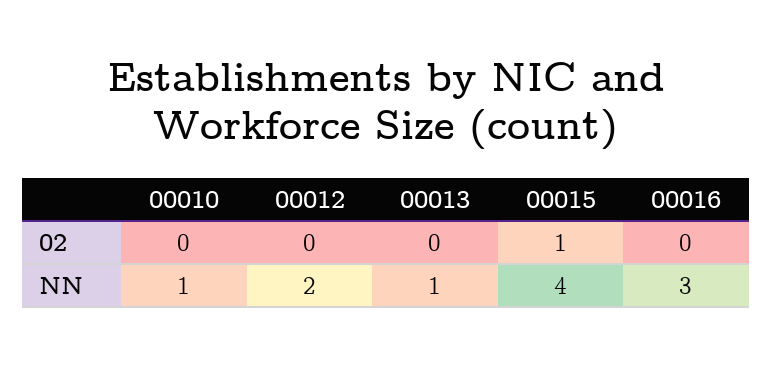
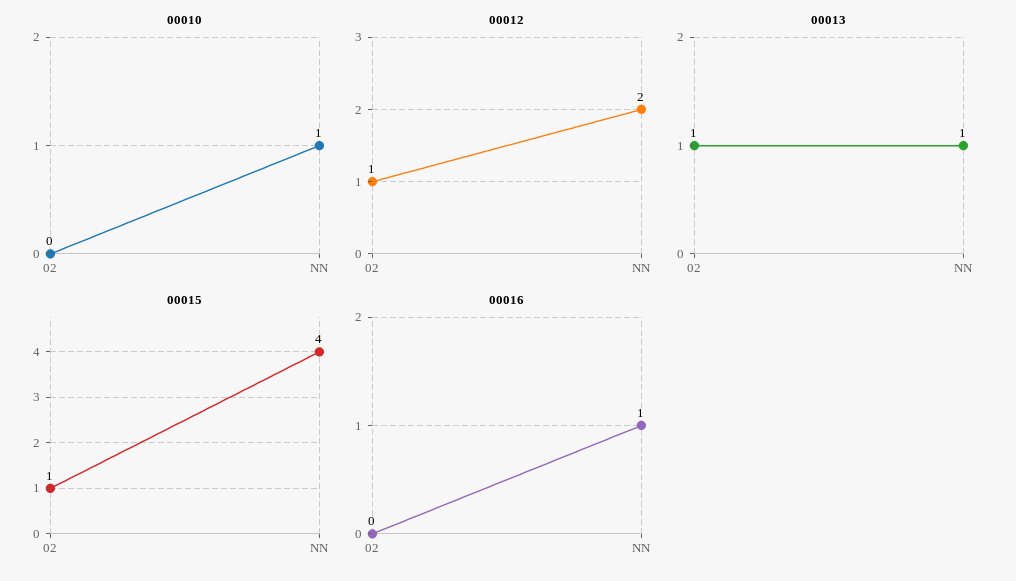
00012, 02: 0 -> 1
00013, 02: 0 -> 1
00016, NN: 3 -> 1

